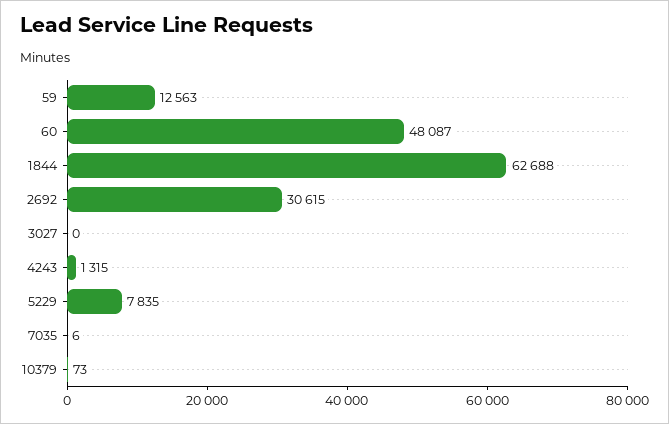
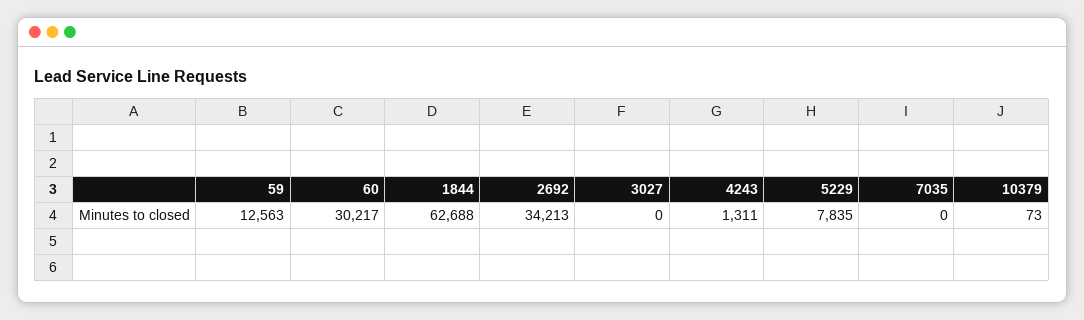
60: 48087 -> 30217
2692: 30615 -> 34213
4243: 1315 -> 1311
7035: 6 -> 0

